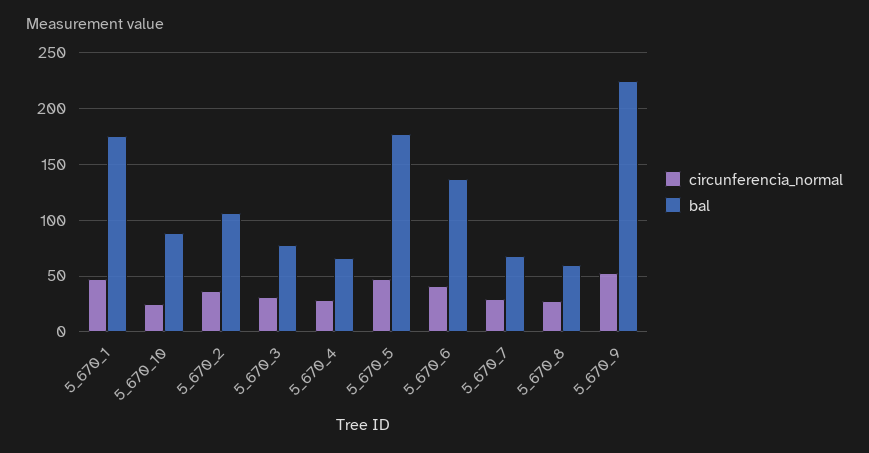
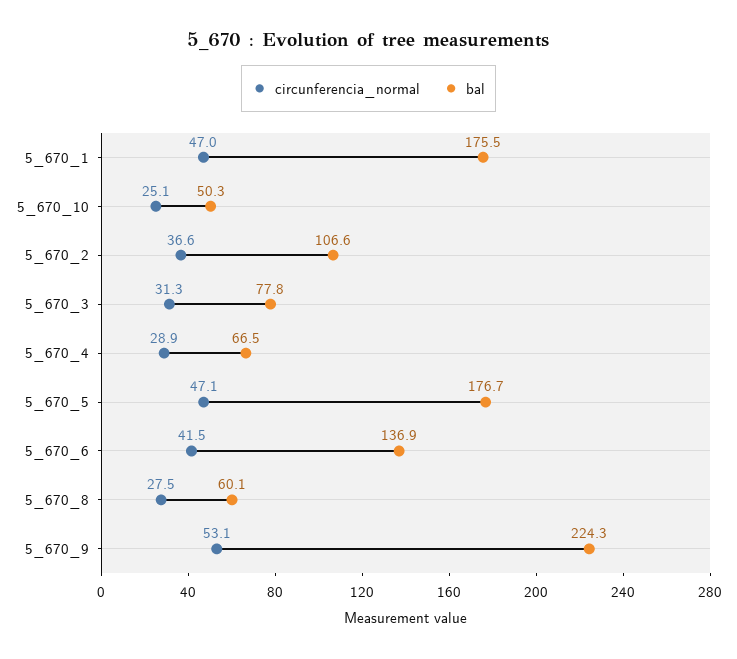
bal, 5_670_10: 90 -> 50.3
circunferencia_normal, 5_670_7: 30 -> none
bal, 5_670_7: 70 -> none

